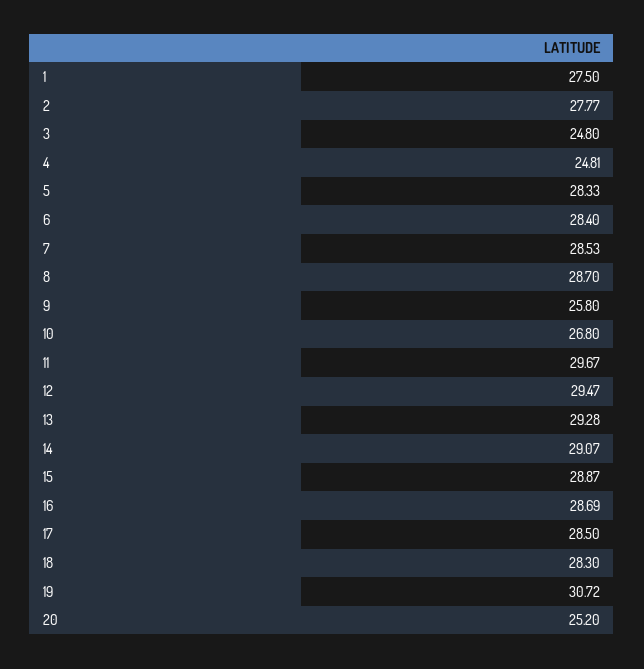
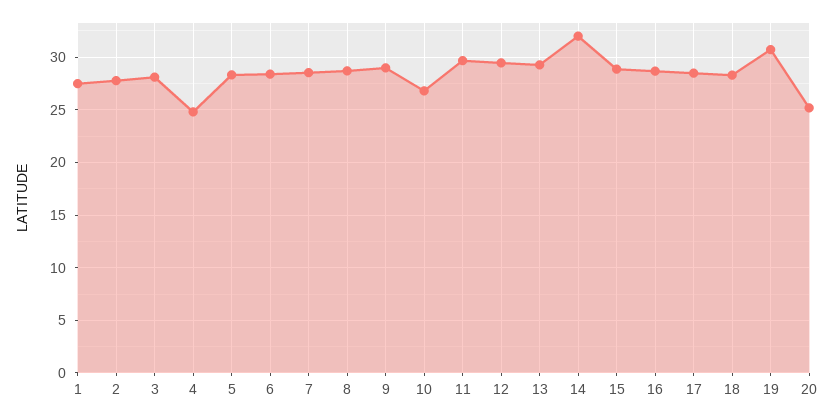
3: 24.8 -> 28
9: 25.8 -> 29
14: 29.07 -> 32

